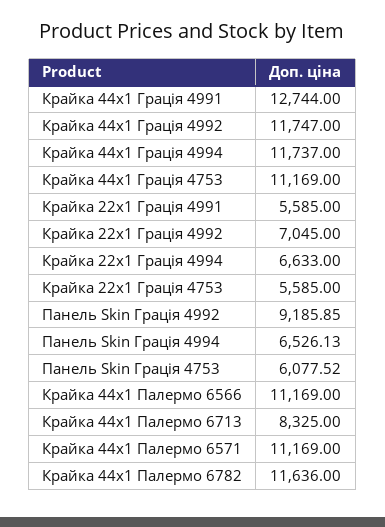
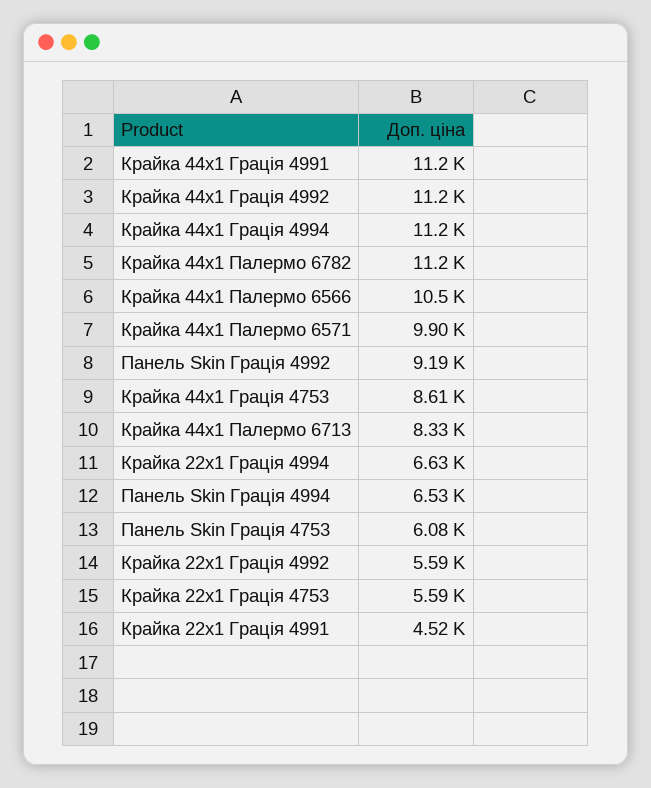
Крайка 44x1 Грація 4991: 12744 -> 11200
Крайка 44x1 Грація 4992: 11747 -> 11200
Крайка 44x1 Грація 4994: 11737 -> 11200
Крайка 44x1 Грація 4753: 11169 -> 8610
Крайка 22x1 Грація 4991: 5585 -> 4520
Крайка 22x1 Грація 4992: 7045 -> 5590
Крайка 44x1 Палермо 6566: 11169 -> 10500
Крайка 44x1 Палермо 6571: 11169 -> 9900
Крайка 44x1 Палермо 6782: 11636 -> 11200

